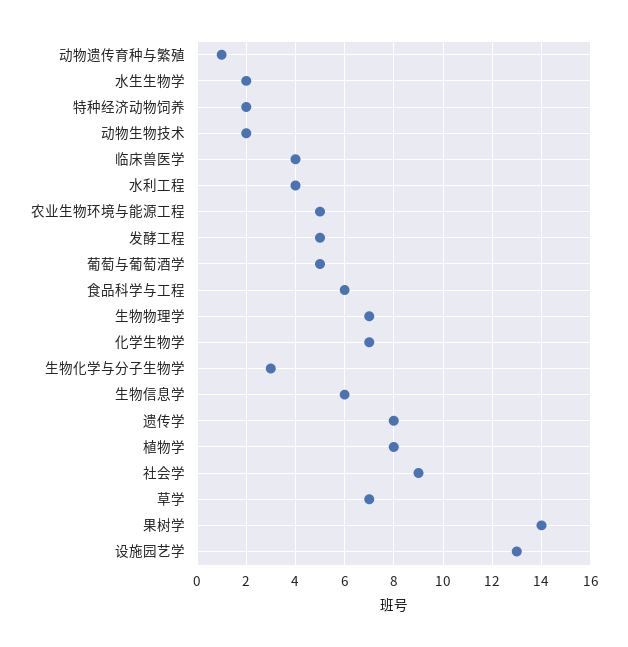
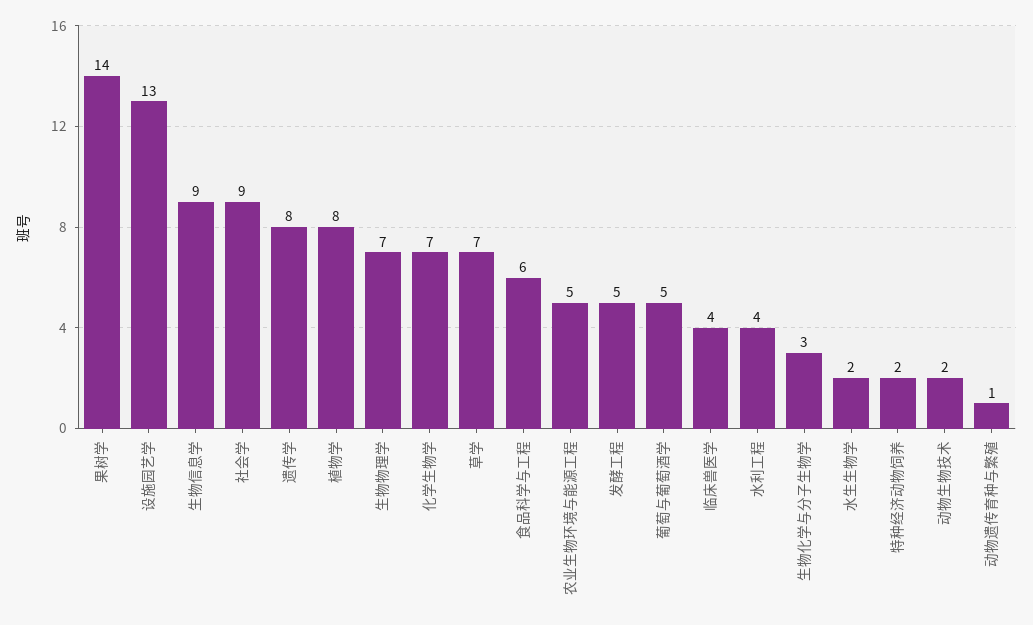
生物信息学: 6 -> 9

